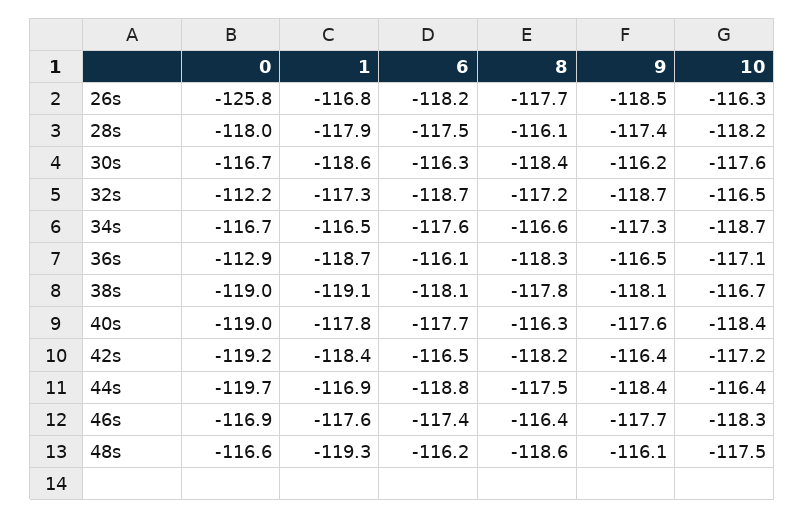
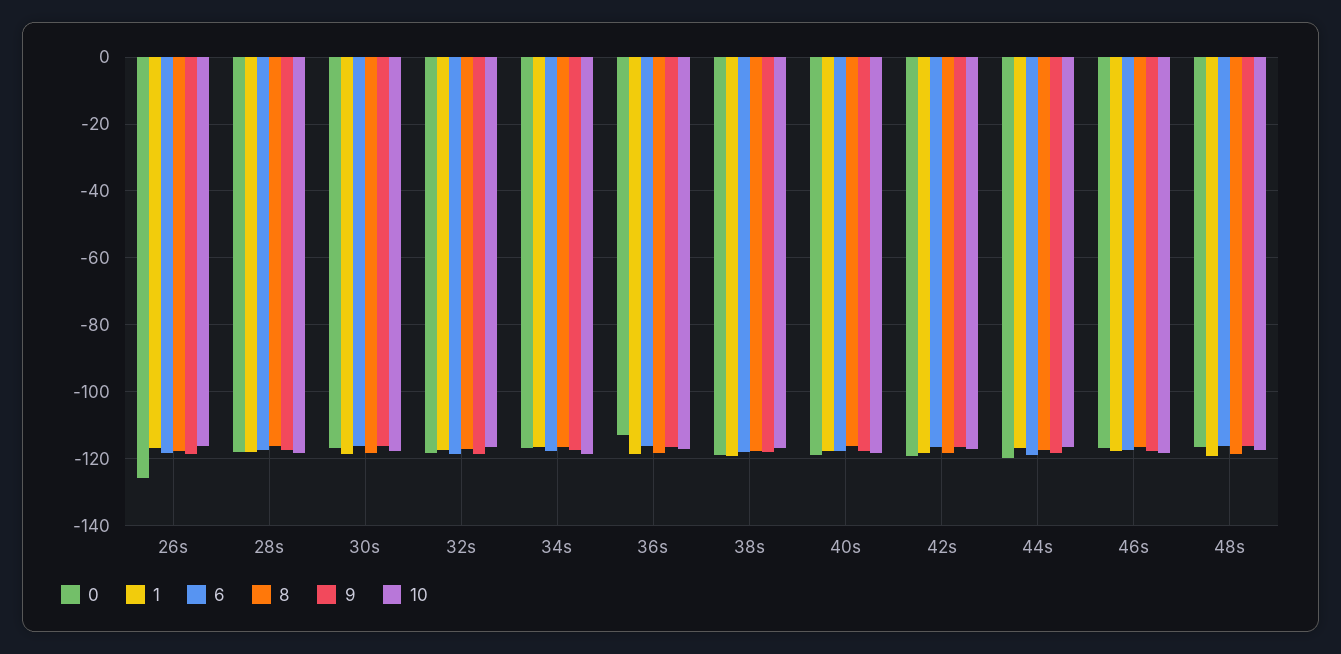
0, 32s: -112.2 -> -118

